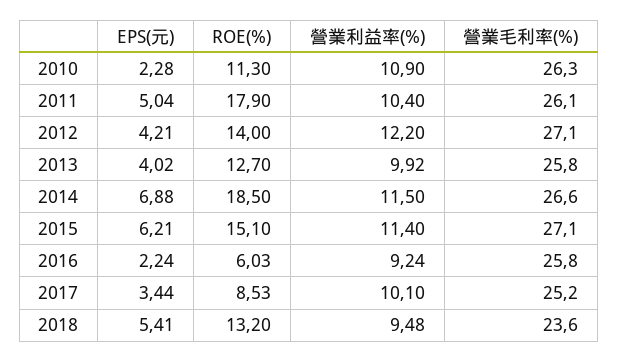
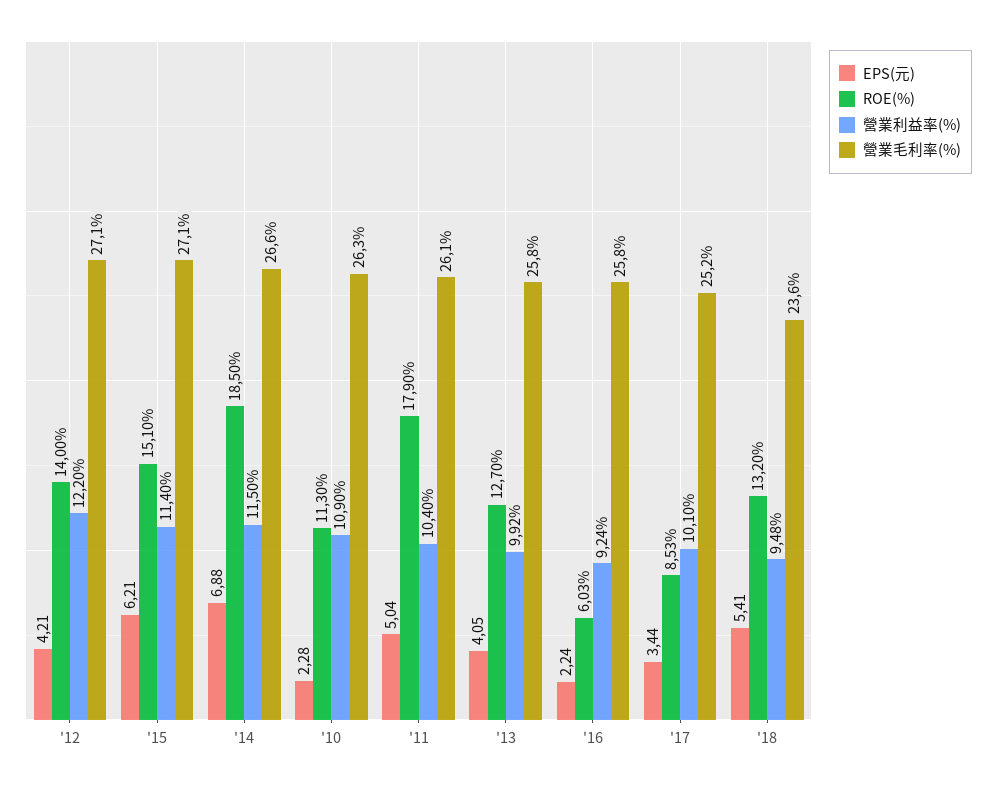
EPS(元), 2013: 4.02 -> 4.05

